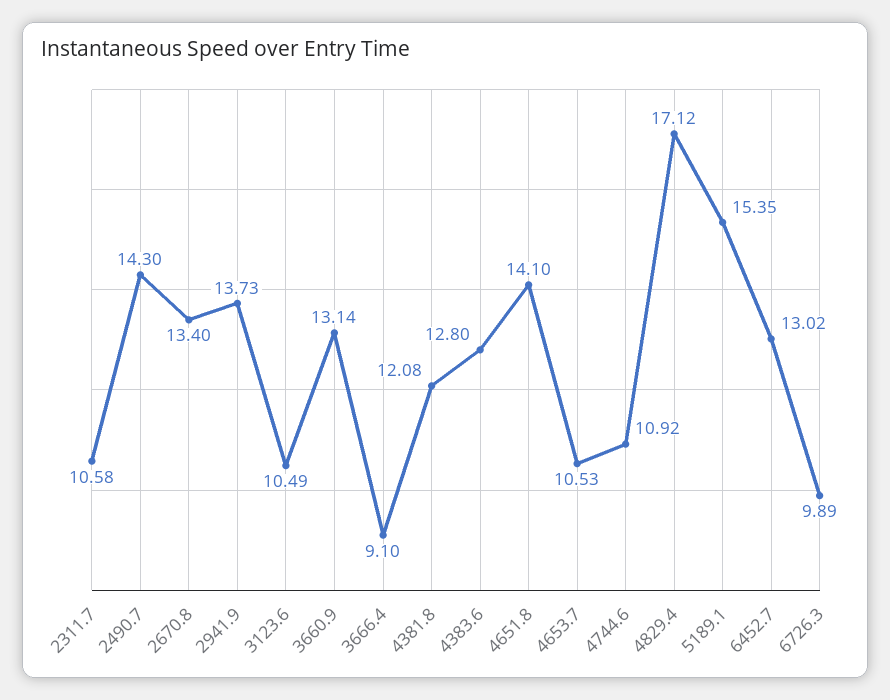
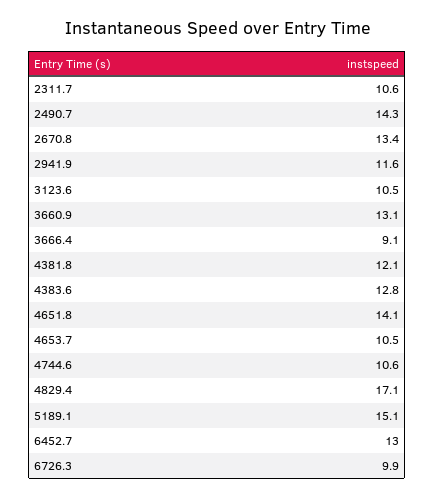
2941.9: 13.73 -> 11.6
4744.6: 10.92 -> 10.6
5189.1: 15.35 -> 15.1

